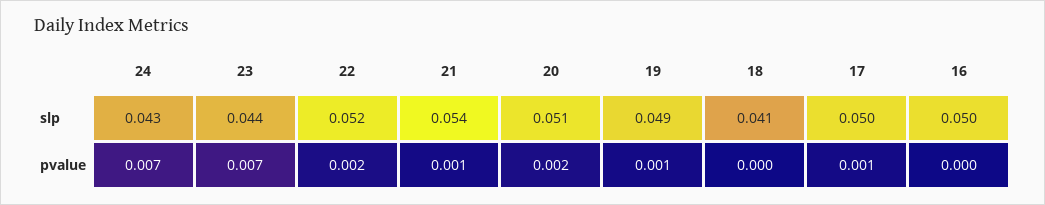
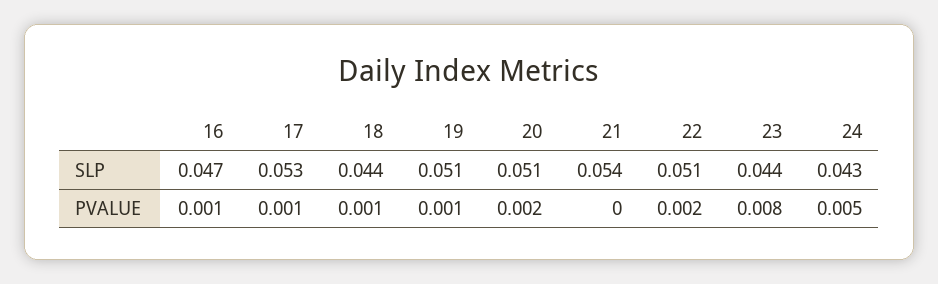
22, slp: 0.052 -> 0.051
19, slp: 0.049 -> 0.051
18, slp: 0.041 -> 0.044
17, slp: 0.05 -> 0.053
16, slp: 0.05 -> 0.047
24, pvalue: 0.007 -> 0.005
23, pvalue: 0.007 -> 0.008
21, pvalue: 0.001 -> 0
18, pvalue: 0 -> 0.001
16, pvalue: 0 -> 0.001

